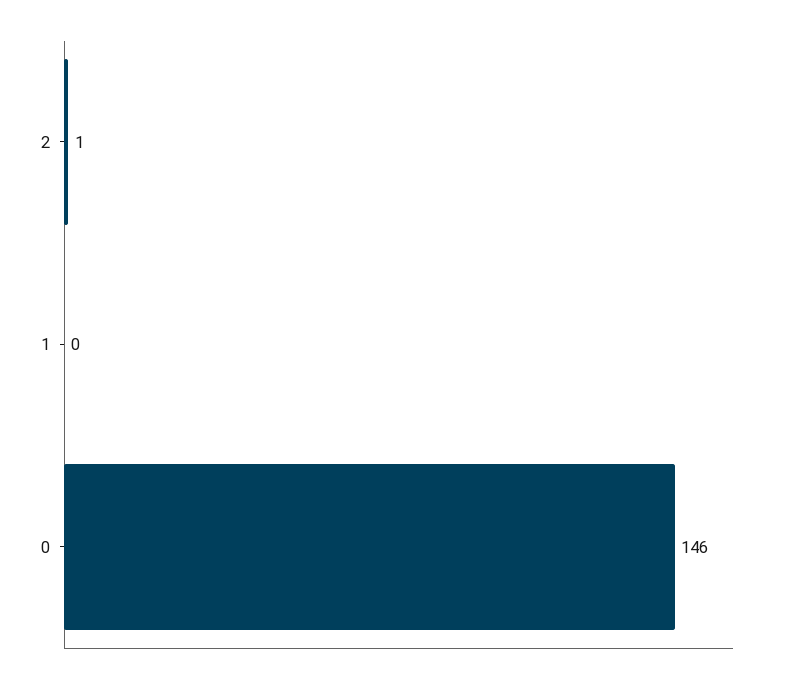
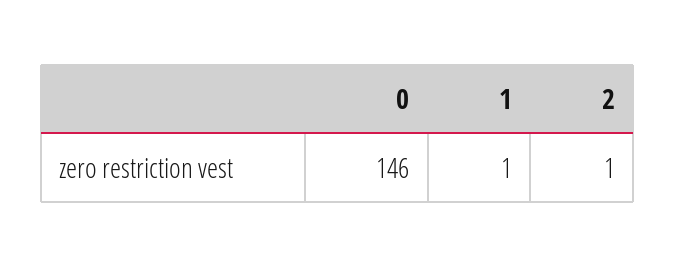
1: 0 -> 1

